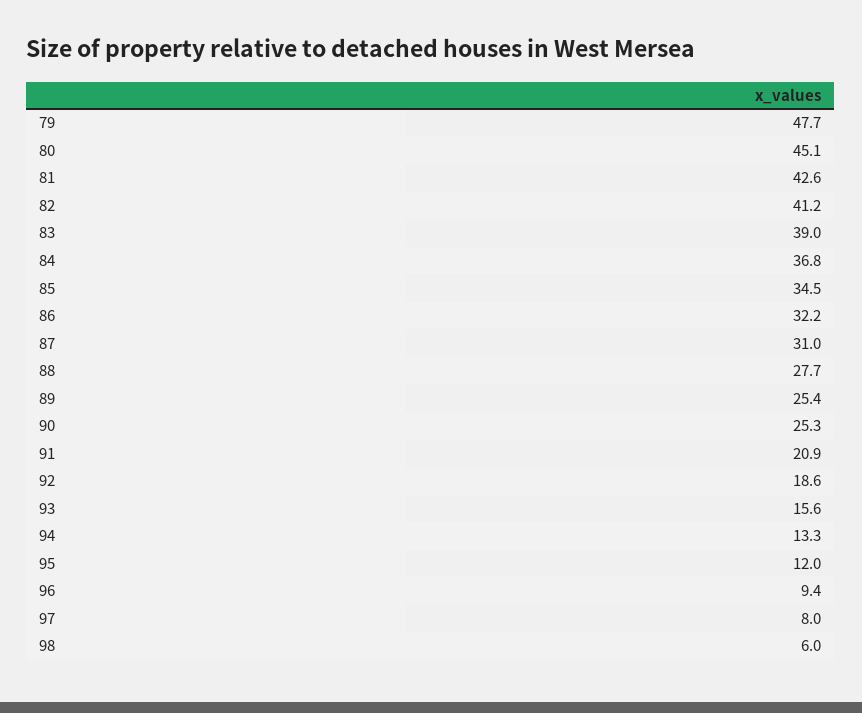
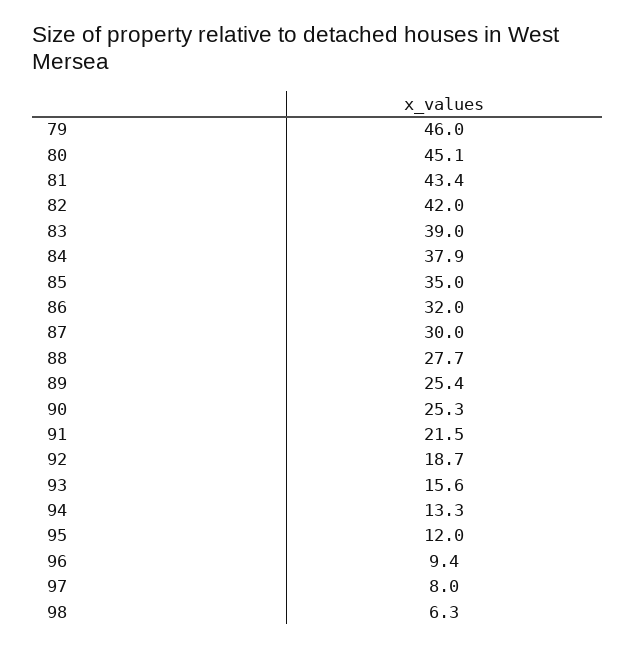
79: 47.7 -> 46
81: 42.6 -> 43.4
82: 41.2 -> 42
84: 36.8 -> 37.9
85: 34.5 -> 35
86: 32.2 -> 32
87: 31 -> 30
91: 20.9 -> 21.5
92: 18.6 -> 18.7
98: 6 -> 6.3

